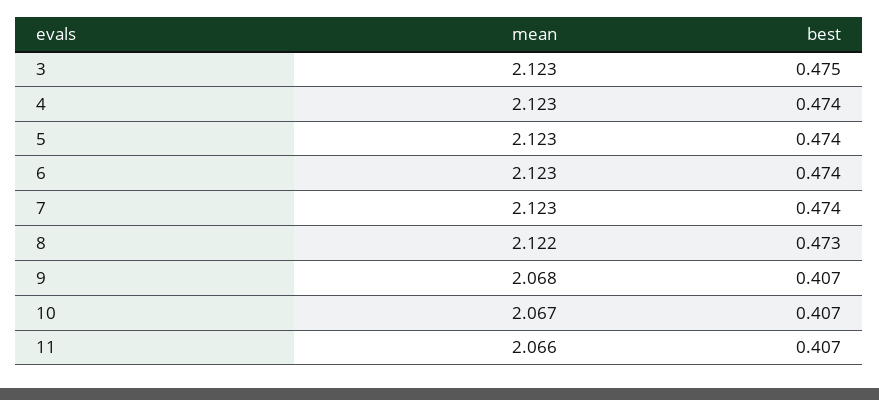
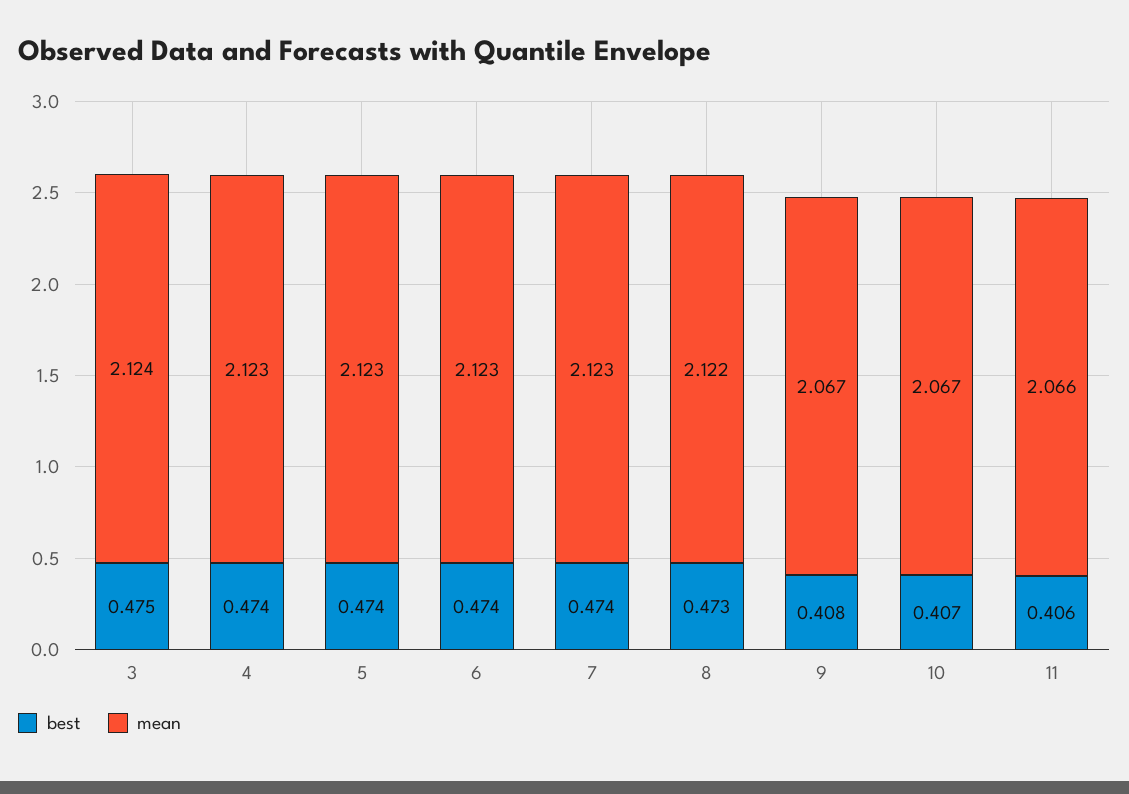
mean, 3: 2.123 -> 2.124
mean, 9: 2.068 -> 2.067
best, 9: 0.407 -> 0.408
best, 11: 0.407 -> 0.406

